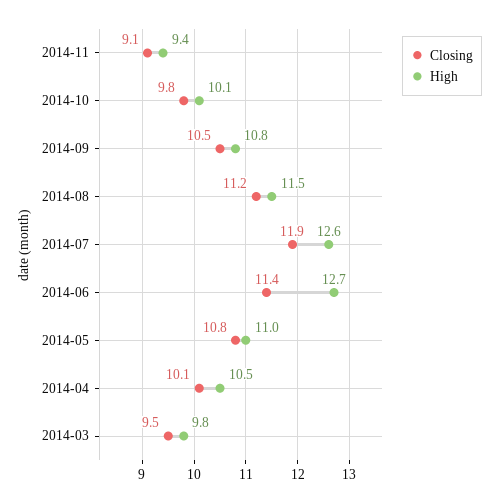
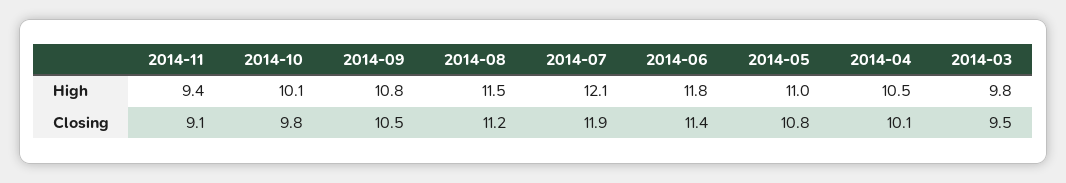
High, 2014-07: 12.6 -> 12.1
High, 2014-06: 12.7 -> 11.8

